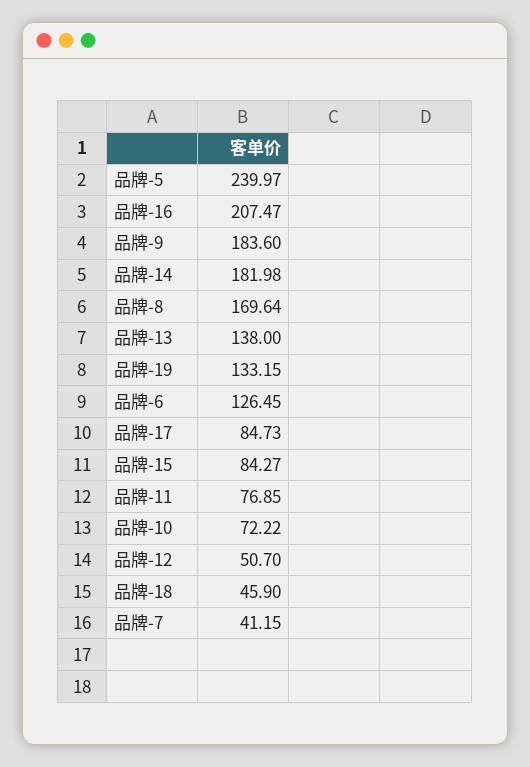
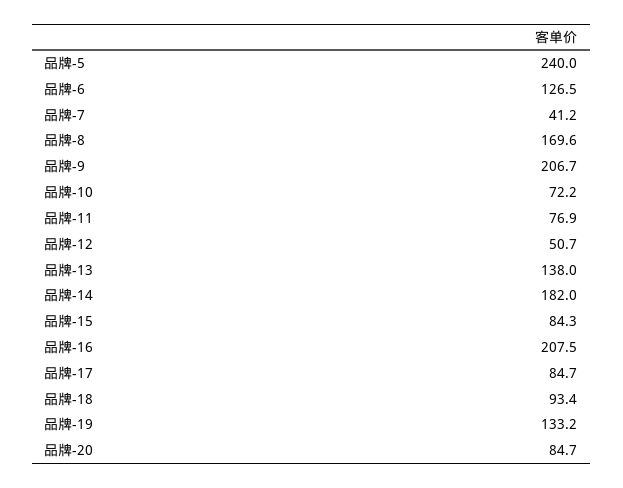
品牌-9: 183.6 -> 206.7
品牌-18: 45.9 -> 93.4
品牌-20: none -> 84.7

